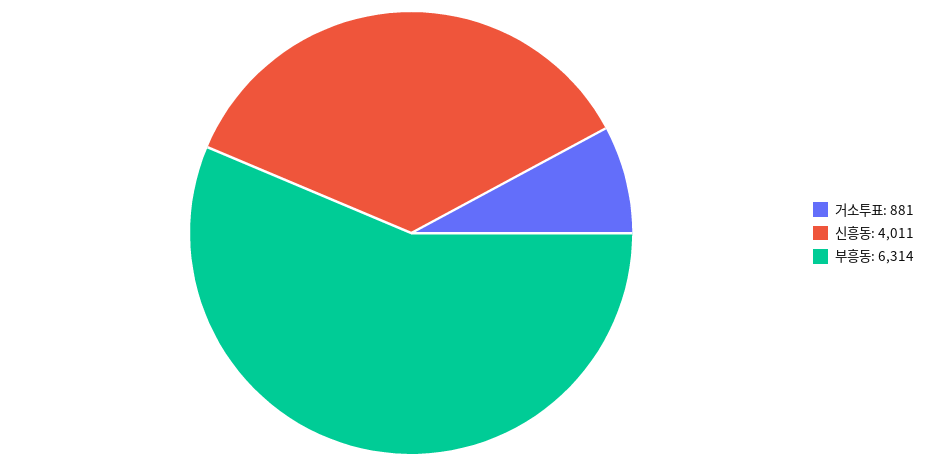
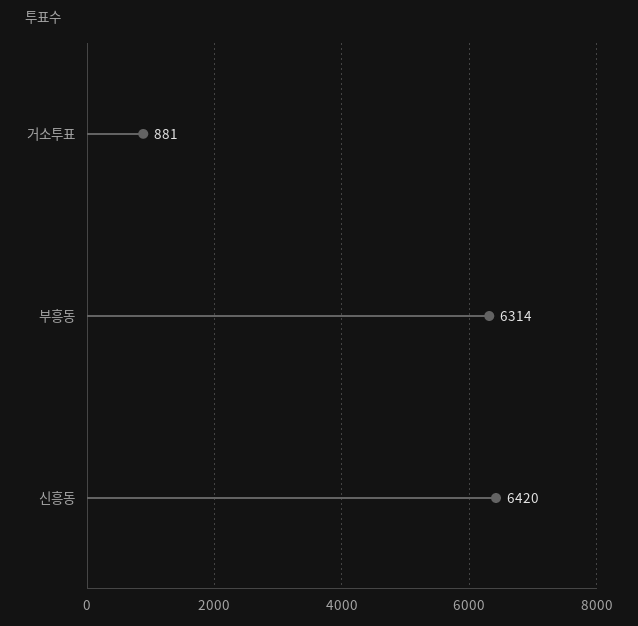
신흥동: 4011 -> 6420

